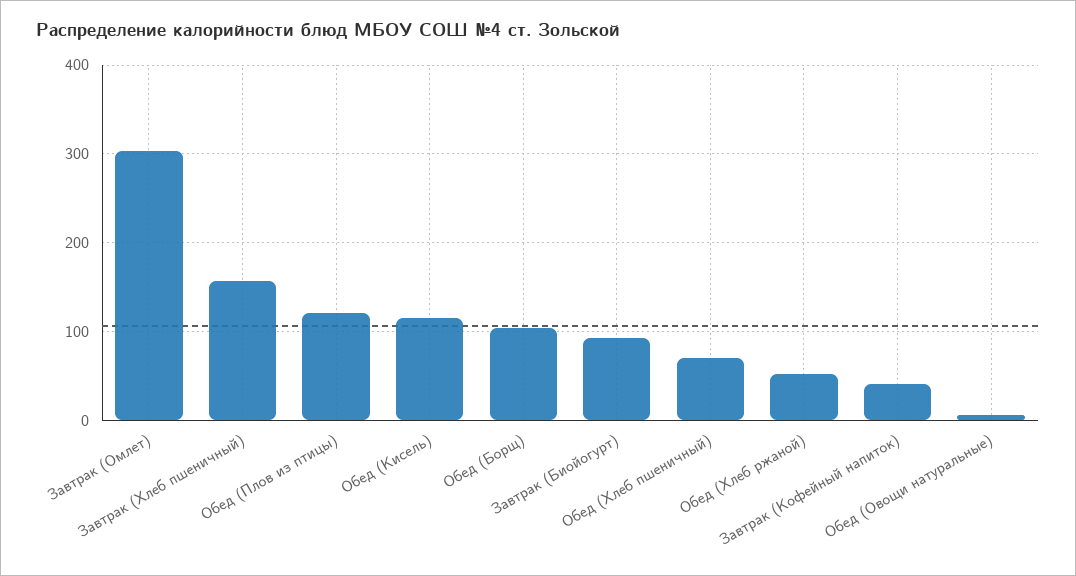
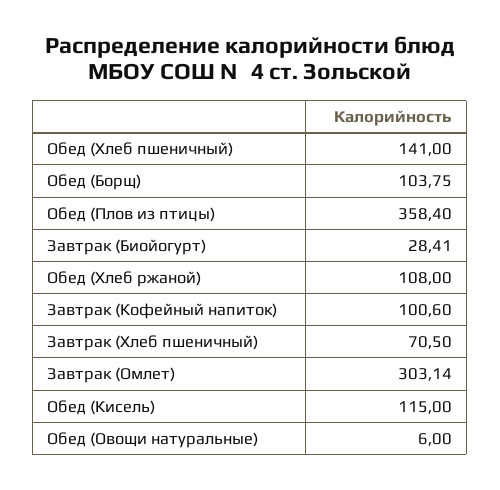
Завтрак (Хлеб пшеничный): 160 -> 70.5
Обед (Плов из птицы): 120 -> 358.4
Завтрак (Биойогурт): 90 -> 28.41
Обед (Хлеб пшеничный): 70 -> 141
Обед (Хлеб ржаной): 50 -> 108
Завтрак (Кофейный напиток): 40 -> 100.6

